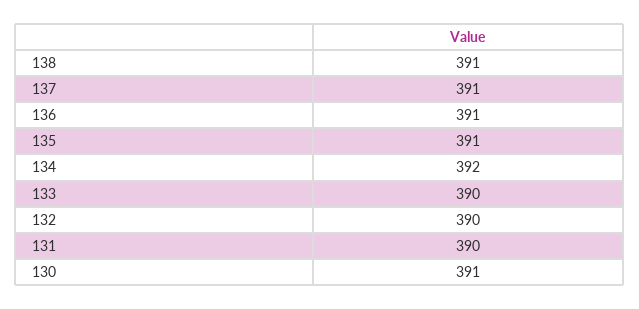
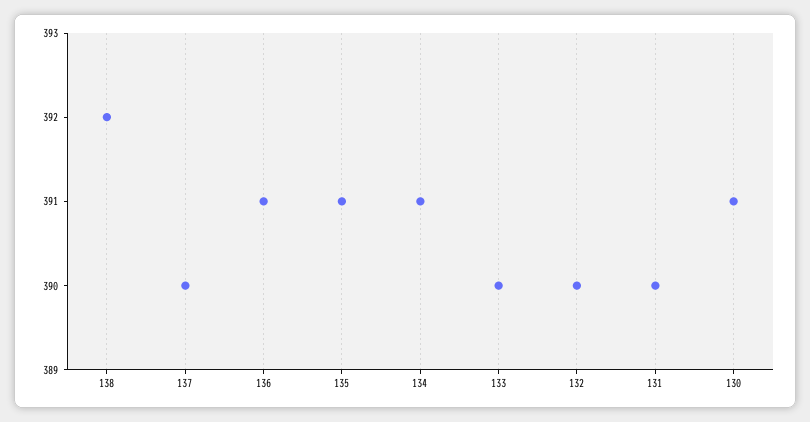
138: 391 -> 392
137: 391 -> 390
134: 392 -> 391

